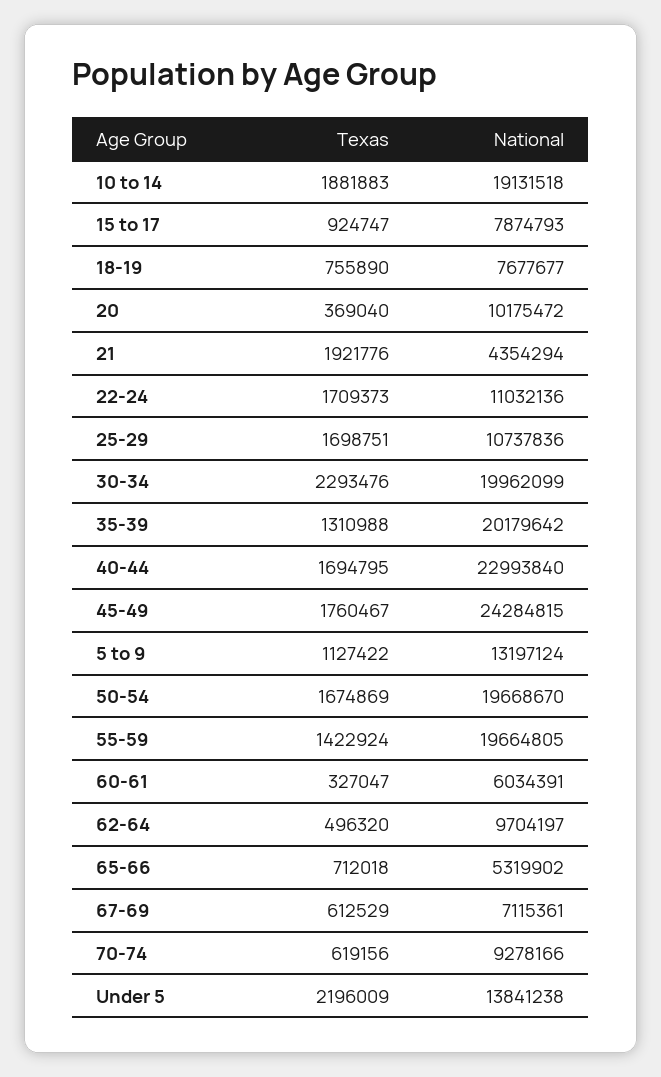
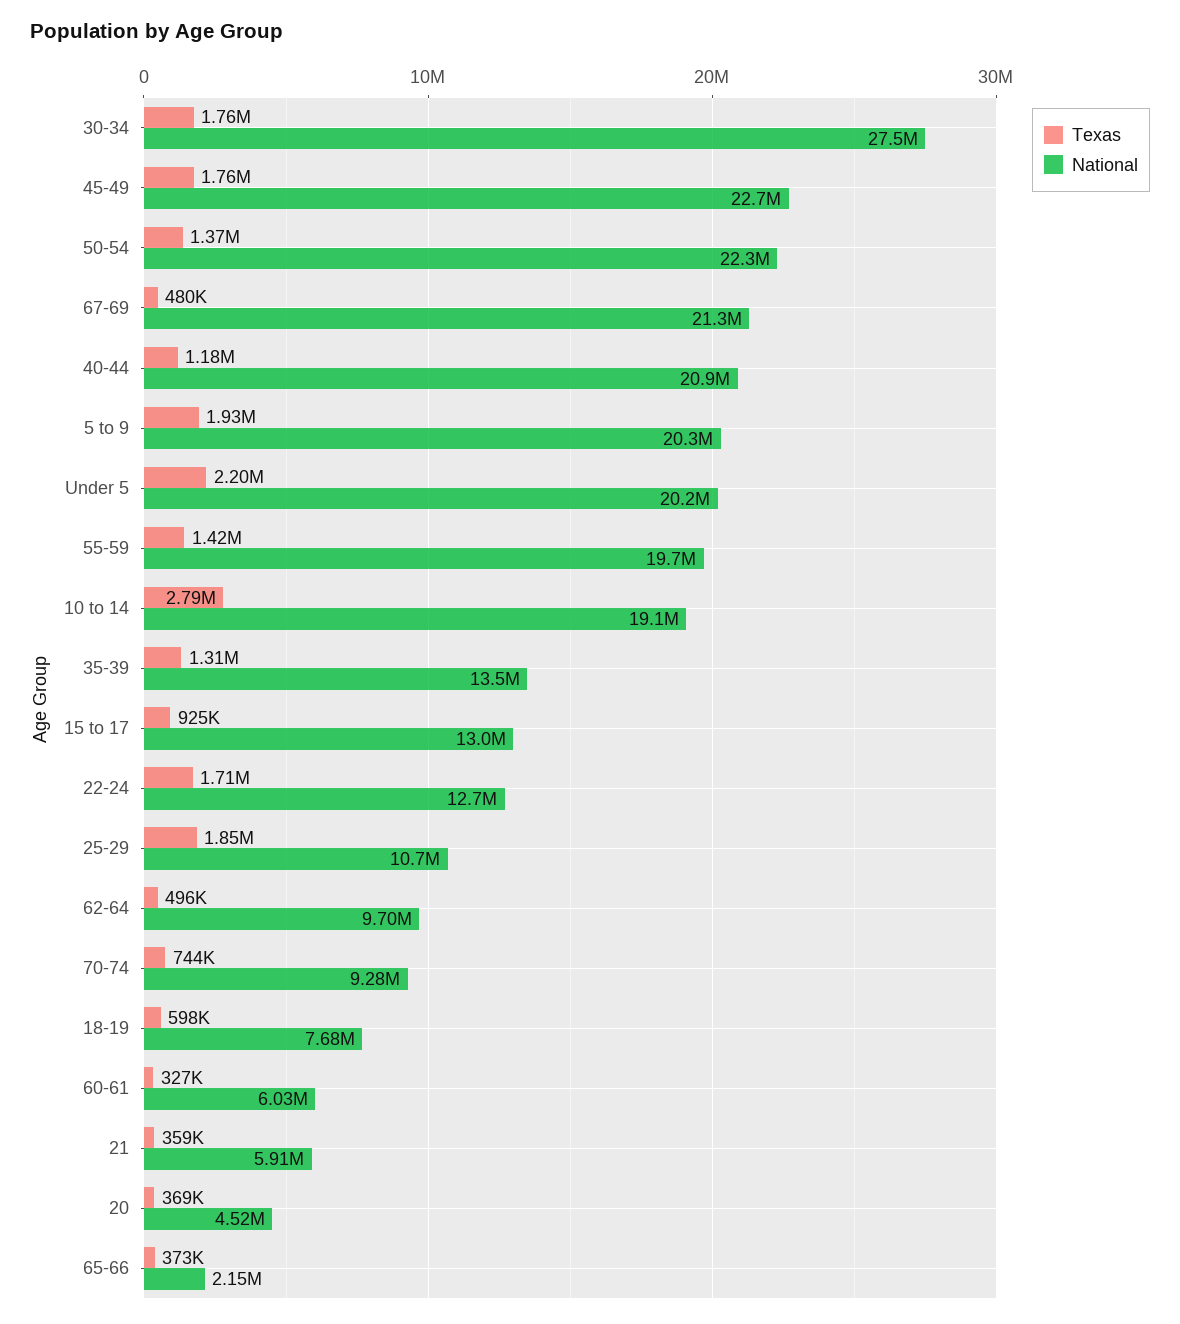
Texas, 10 to 14: 1881883 -> 2790000
National, 15 to 17: 7874793 -> 13000000
Texas, 18-19: 755890 -> 598000
National, 20: 10175472 -> 4520000
Texas, 21: 1921776 -> 359000
National, 21: 4354294 -> 5910000
National, 22-24: 11032136 -> 12700000
Texas, 25-29: 1698751 -> 1850000
Texas, 30-34: 2293476 -> 1760000
National, 30-34: 19962099 -> 27500000
National, 35-39: 20179642 -> 13500000
Texas, 40-44: 1694795 -> 1180000
National, 40-44: 22993840 -> 20900000
National, 45-49: 24284815 -> 22700000
Texas, 5 to 9: 1127422 -> 1930000
National, 5 to 9: 13197124 -> 20300000
Texas, 50-54: 1674869 -> 1370000
National, 50-54: 19668670 -> 22300000
Texas, 65-66: 712018 -> 373000
National, 65-66: 5319902 -> 2150000
Texas, 67-69: 612529 -> 480000
National, 67-69: 7115361 -> 21300000
Texas, 70-74: 619156 -> 744000
National, Under 5: 13841238 -> 20200000

